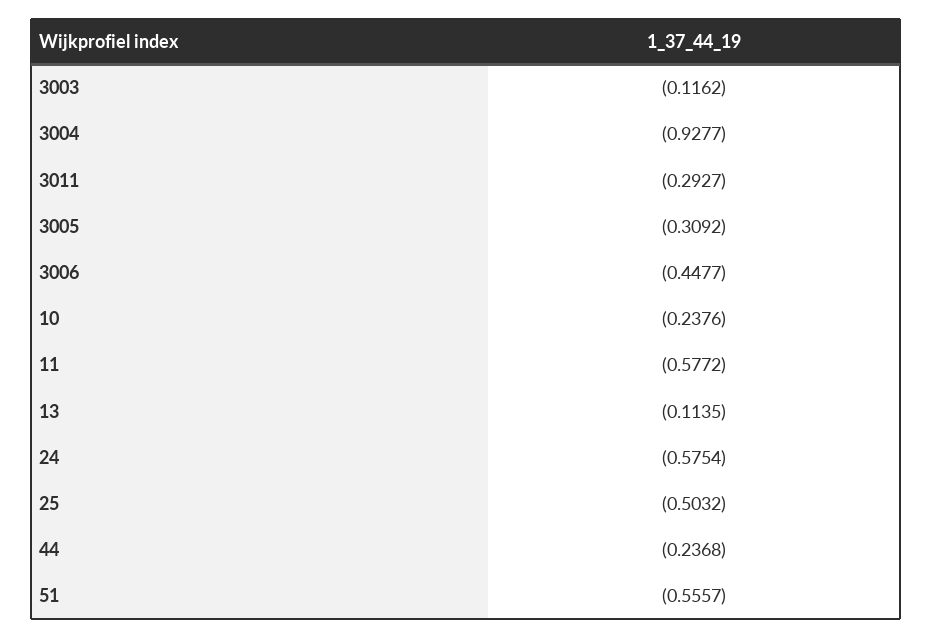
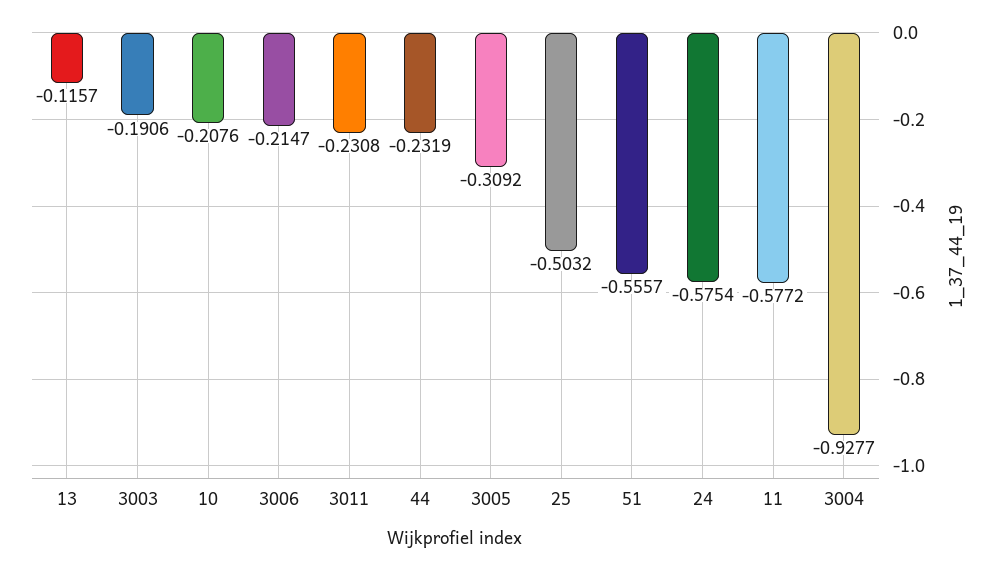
3003: -0.1162 -> -0.1906
3011: -0.2927 -> -0.2308
3006: -0.4477 -> -0.2147
10: -0.2376 -> -0.2076
13: -0.1135 -> -0.1157
44: -0.2368 -> -0.2319

